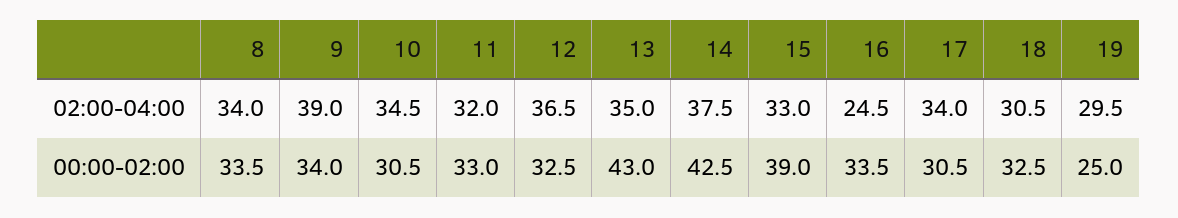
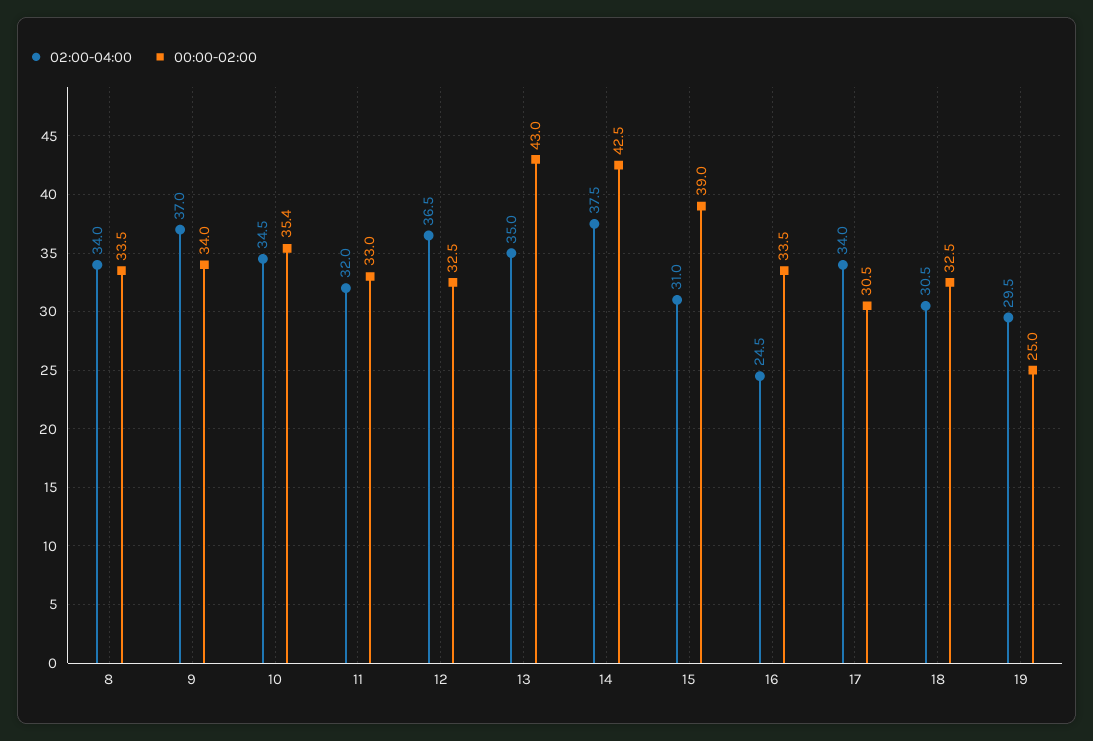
02:00-04:00, 9: 39 -> 37
02:00-04:00, 15: 33 -> 31
00:00-02:00, 10: 30.5 -> 35.4

